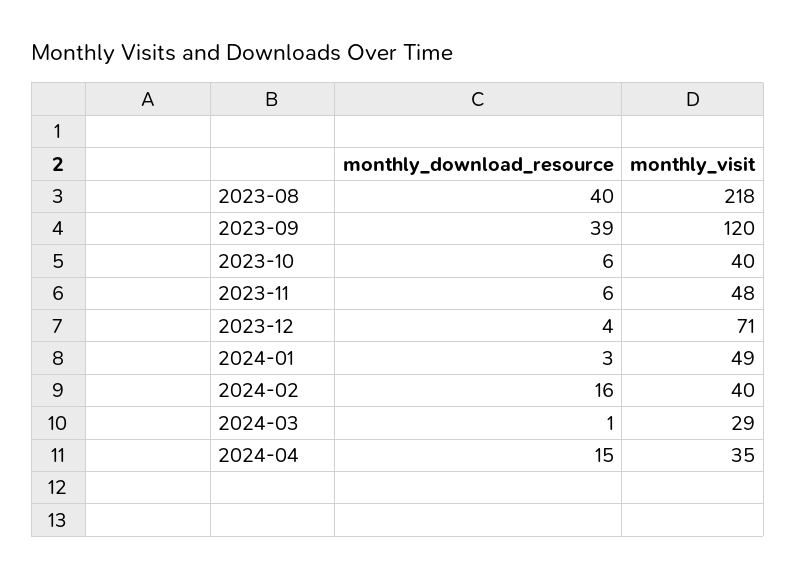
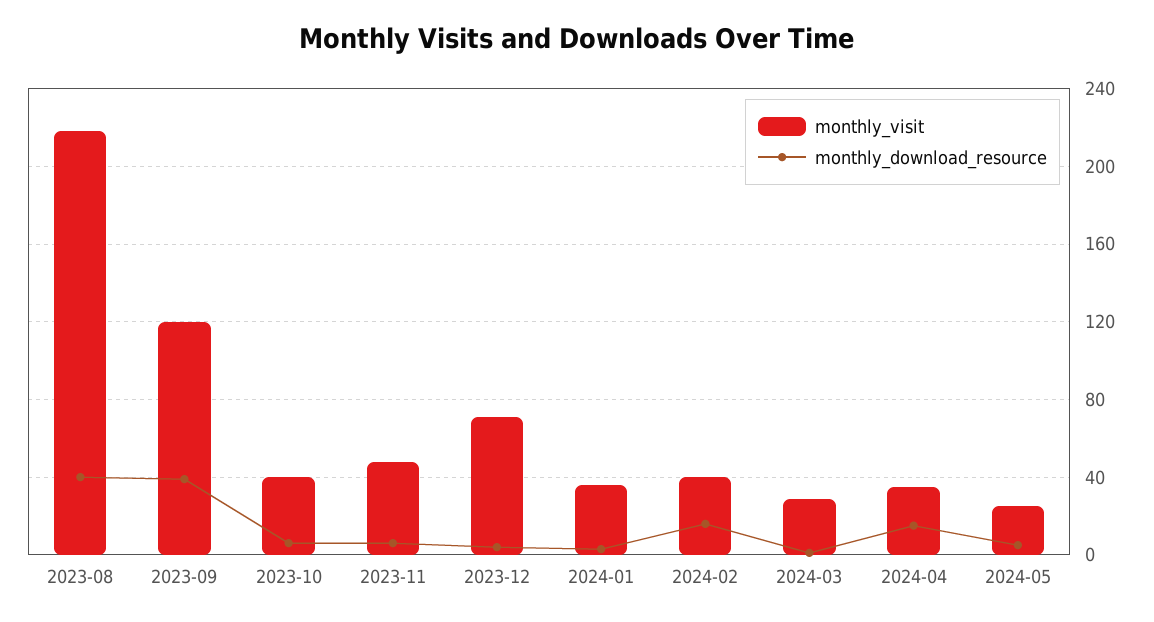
monthly_visit, 2024-01: 49 -> 35
monthly_visit, 2024-05: none -> 25
monthly_download_resource, 2024-05: none -> 5

